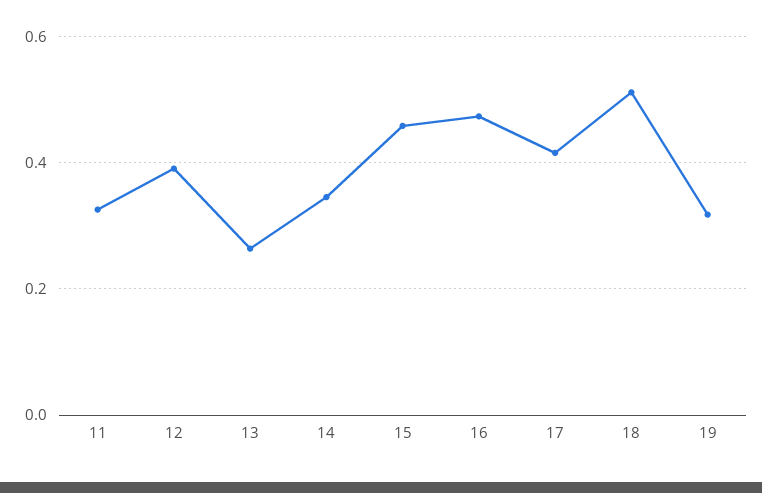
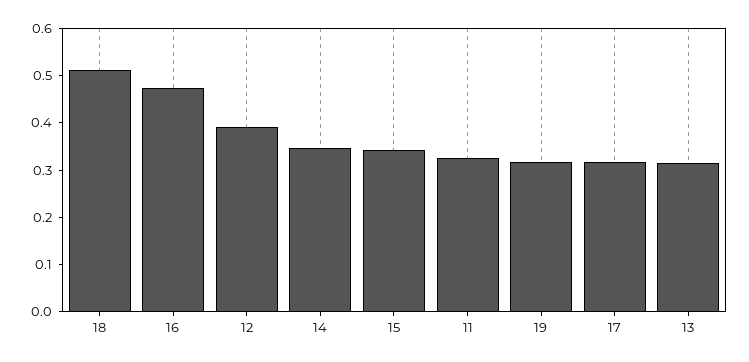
13: 0.26 -> 0.32
15: 0.46 -> 0.34
17: 0.42 -> 0.32

